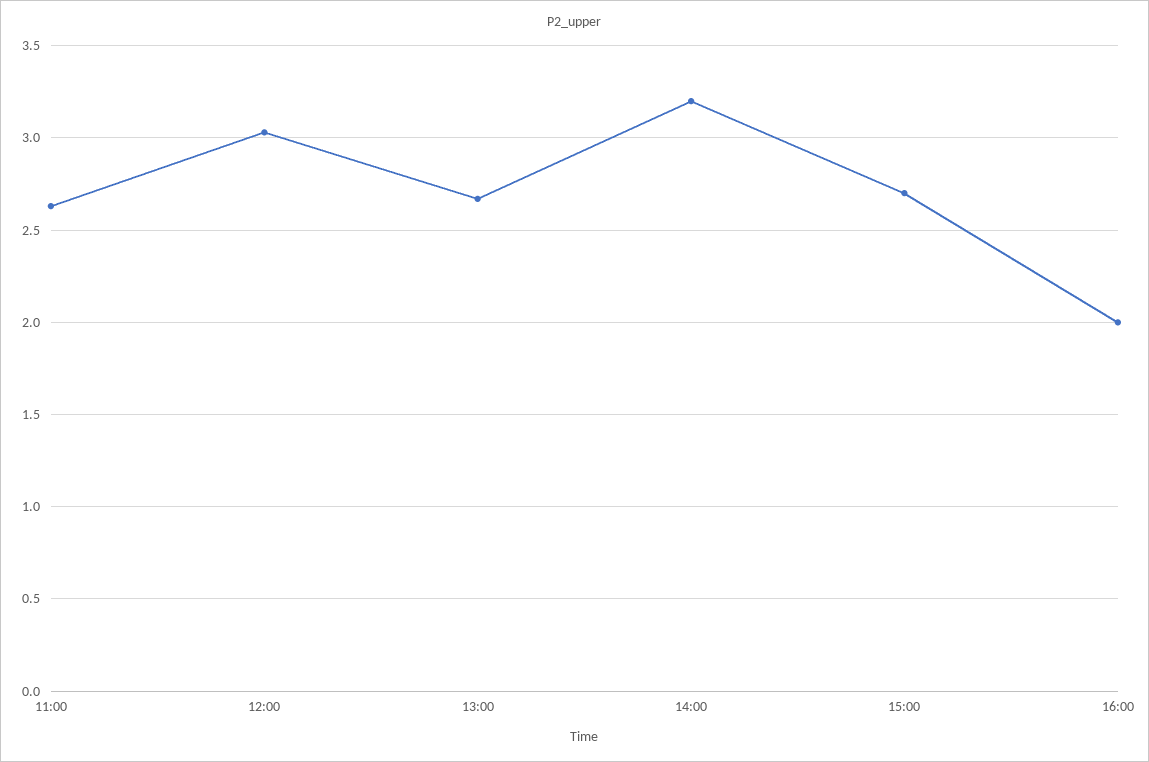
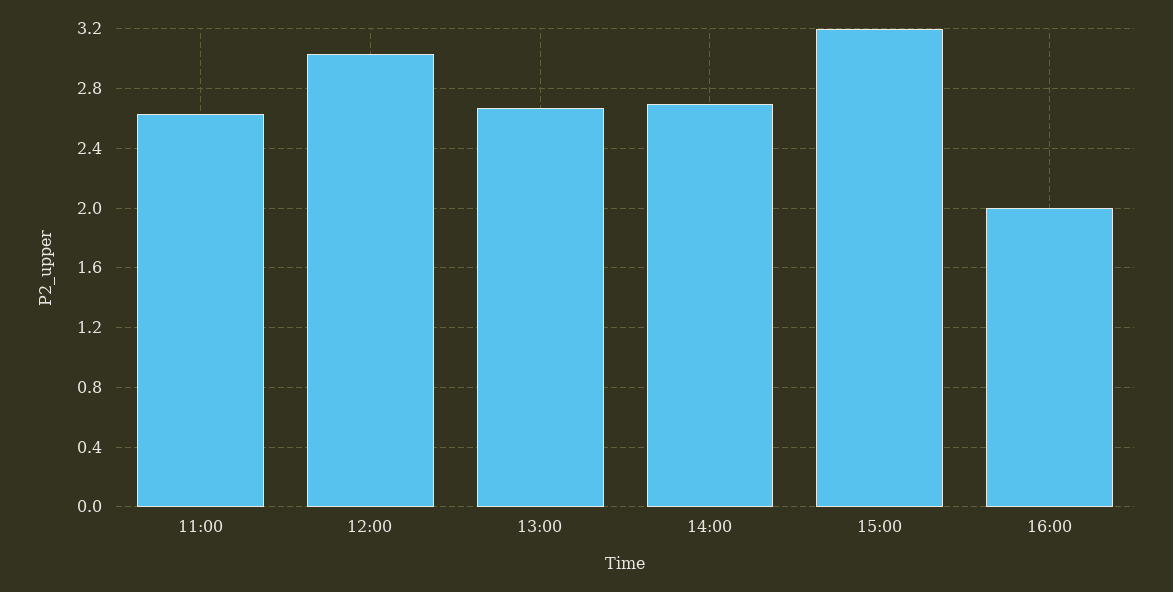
14:00: 3.2 -> 2.7
15:00: 2.7 -> 3.2

